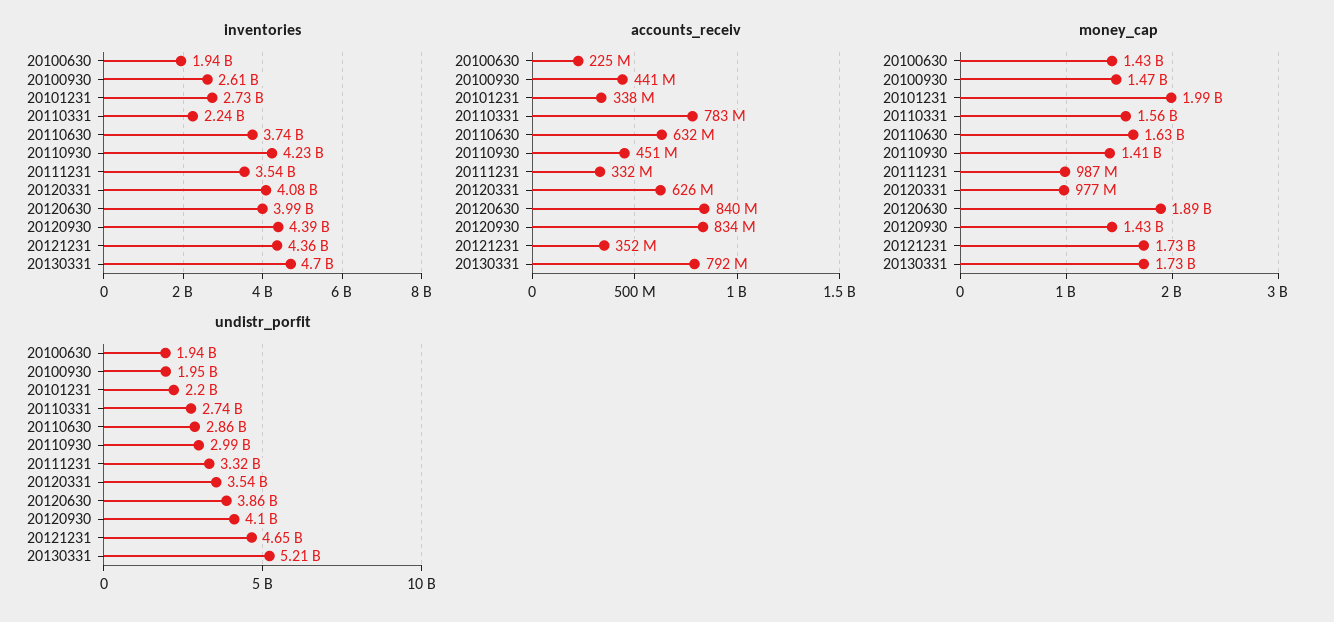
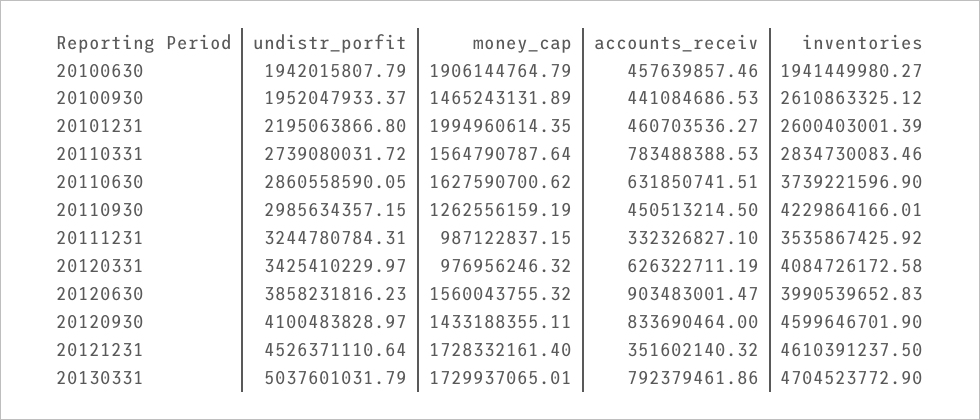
inventories, 20101231: 2730000000 -> 2600403001.39
inventories, 20110331: 2240000000 -> 2834730083.46
inventories, 20120930: 4390000000 -> 4599646701.9
inventories, 20121231: 4360000000 -> 4610391237.5
accounts_receiv, 20100630: 225000000 -> 457639857.46
accounts_receiv, 20101231: 338000000 -> 460703536.27
accounts_receiv, 20120630: 840000000 -> 903483001.47
money_cap, 20100630: 1430000000 -> 1906144764.79
money_cap, 20110930: 1410000000 -> 1262556159.19
money_cap, 20120630: 1890000000 -> 1560043755.32
undistr_porfit, 20111231: 3320000000 -> 3244780784.31
undistr_porfit, 20120331: 3540000000 -> 3425410229.97
undistr_porfit, 20121231: 4650000000 -> 4526371110.64
undistr_porfit, 20130331: 5210000000 -> 5037601031.79

